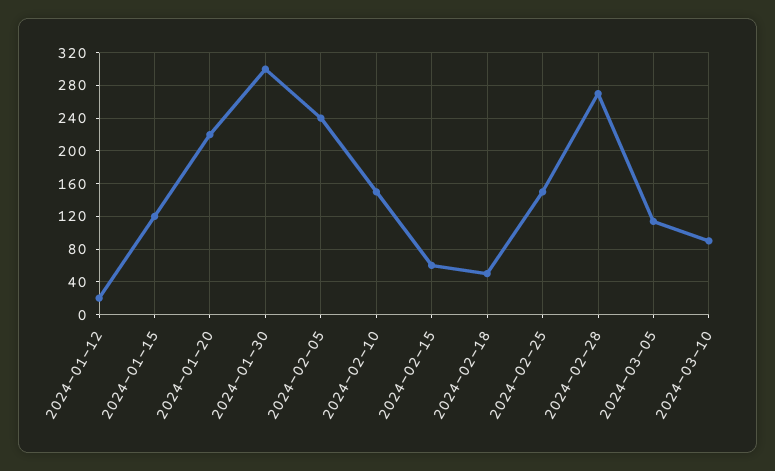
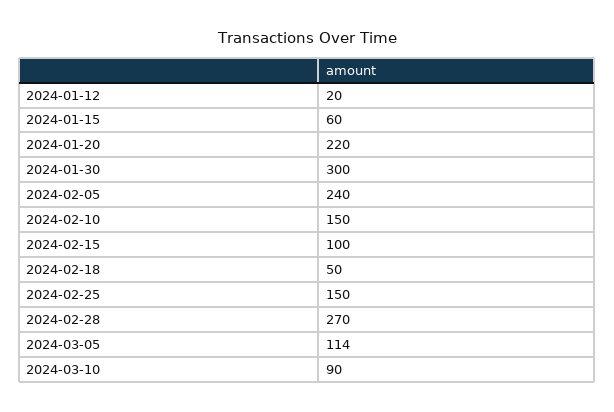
2024-01-15: 120 -> 60
2024-02-15: 60 -> 100

